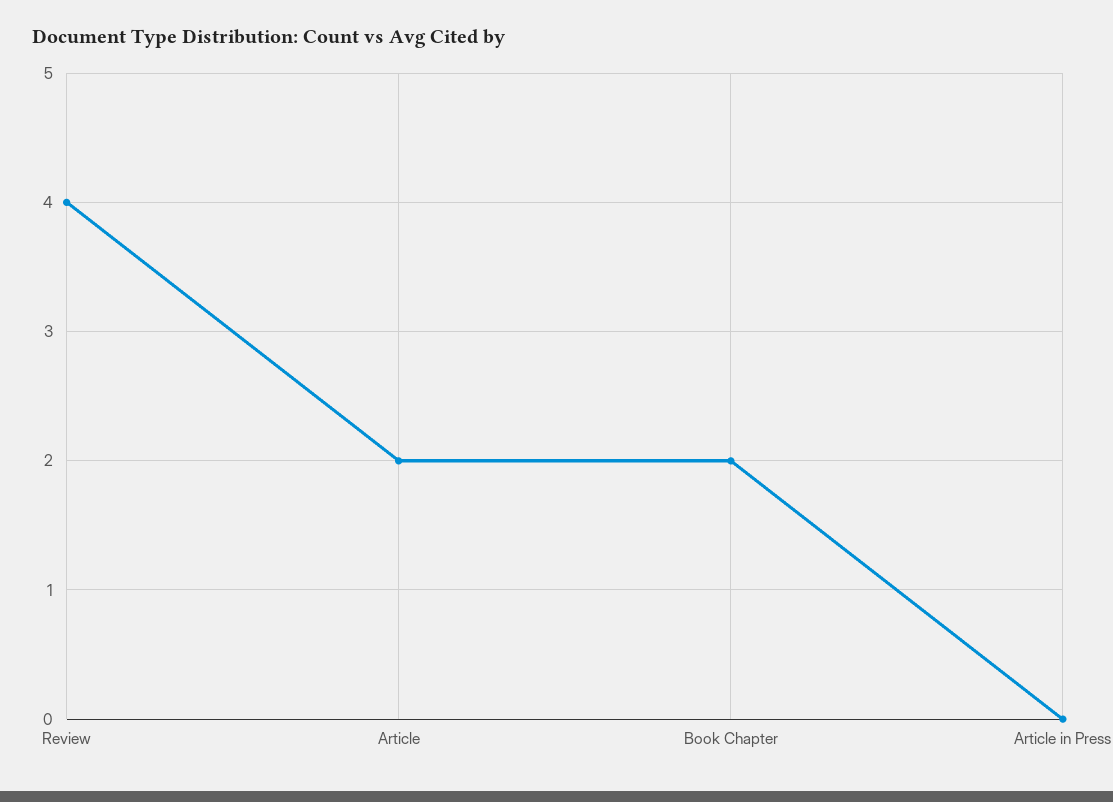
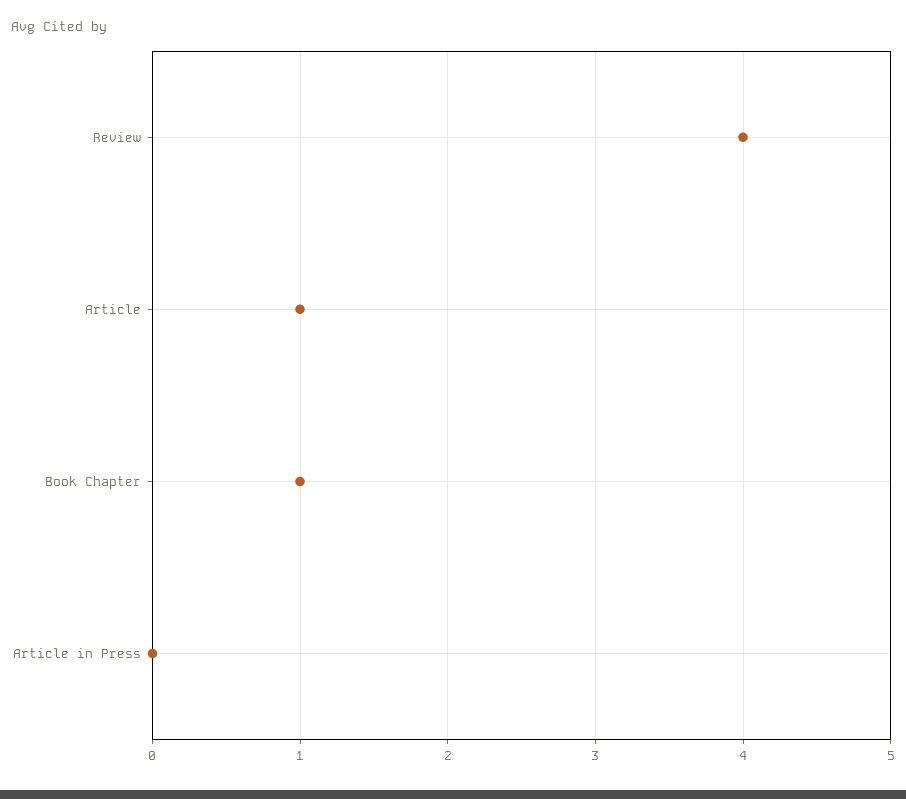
Article: 2 -> 1
Book Chapter: 2 -> 1

